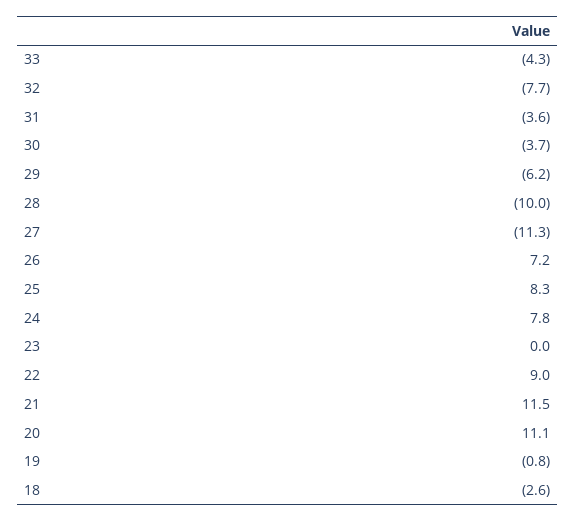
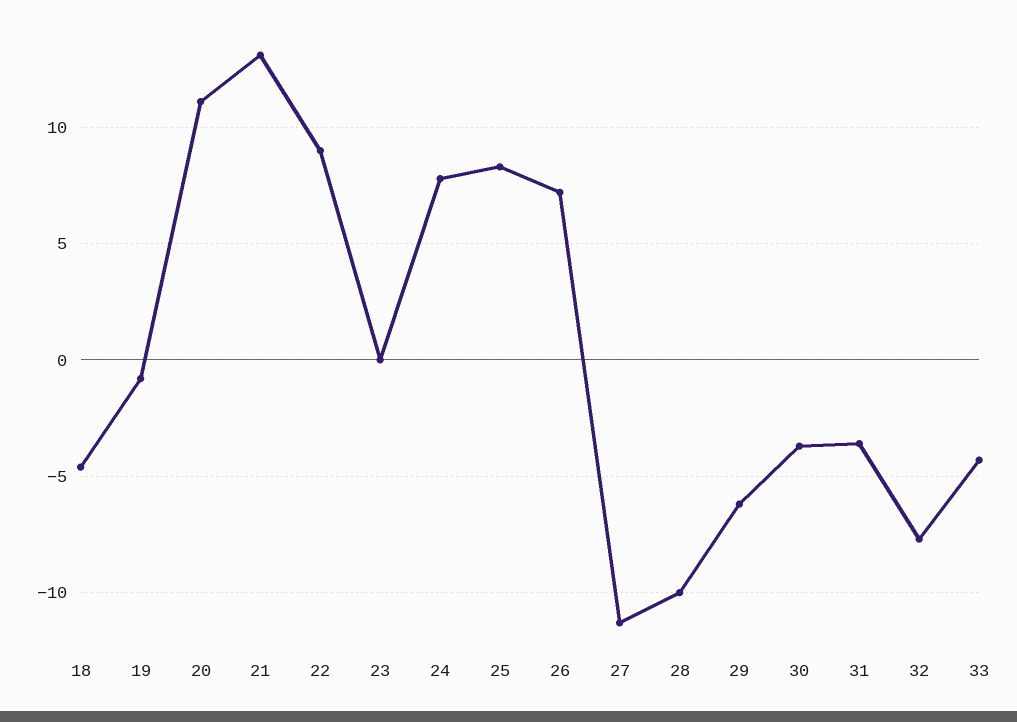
21: 11.5 -> 13
18: -2.6 -> -4.5

